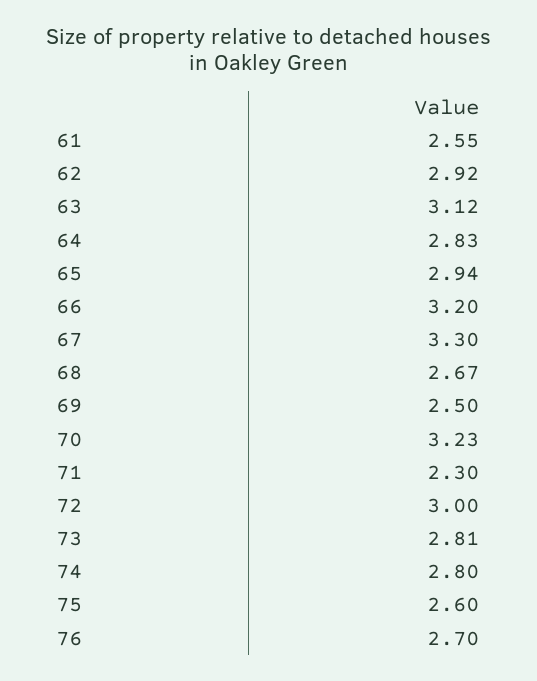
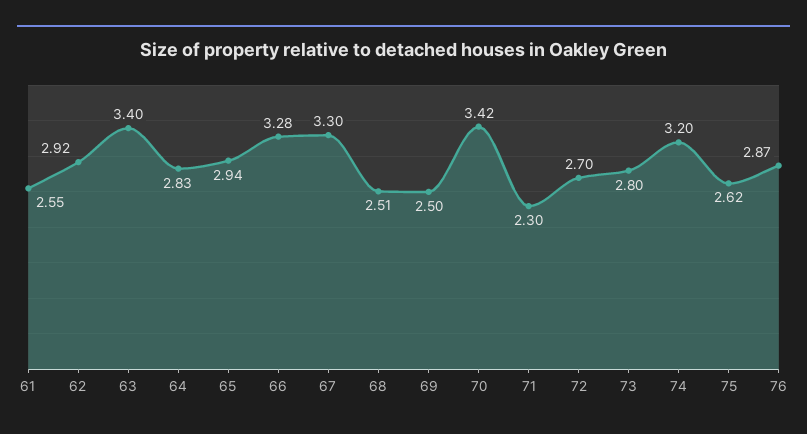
63: 3.12 -> 3.4
66: 3.2 -> 3.28
68: 2.67 -> 2.51
70: 3.23 -> 3.42
72: 3 -> 2.7
73: 2.81 -> 2.8
74: 2.8 -> 3.2
75: 2.6 -> 2.62
76: 2.7 -> 2.87

